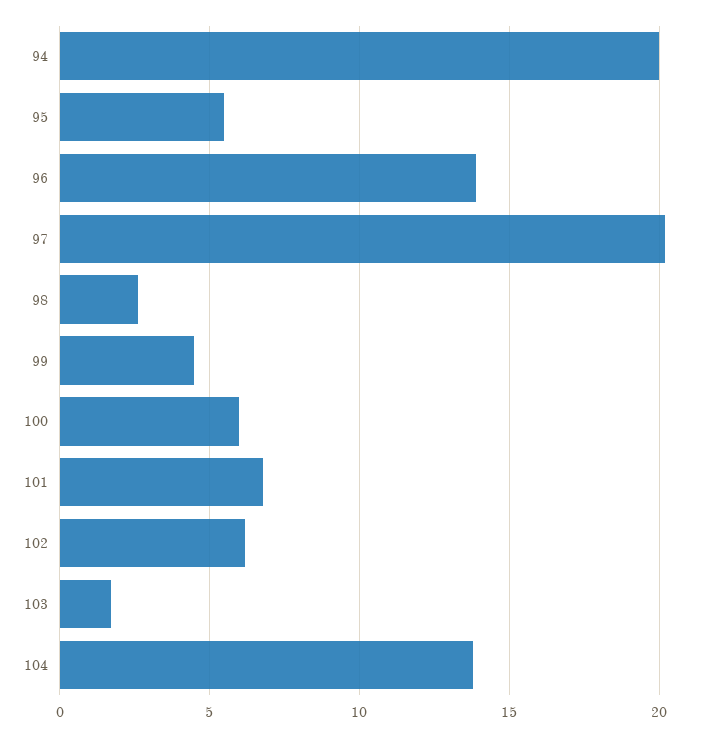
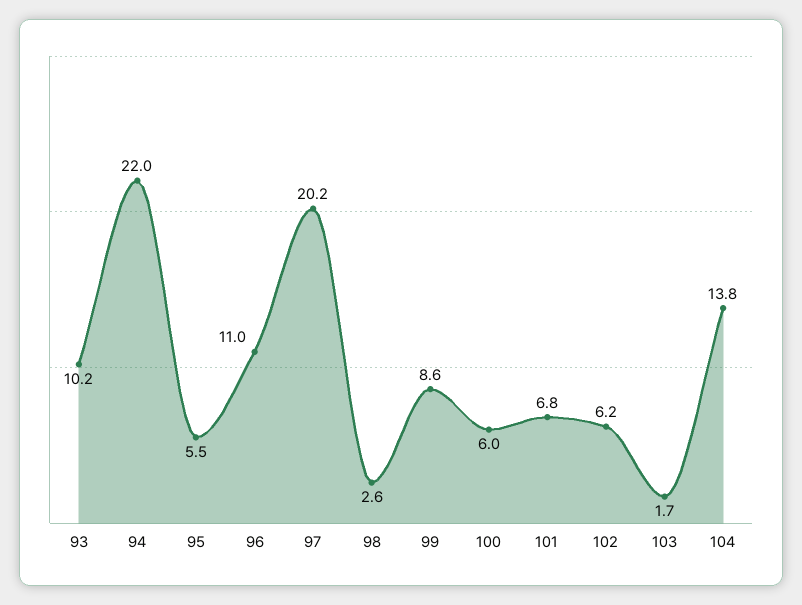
94: 20 -> 22
96: 14 -> 11
99: 4.5 -> 8.6
93: none -> 10.2

